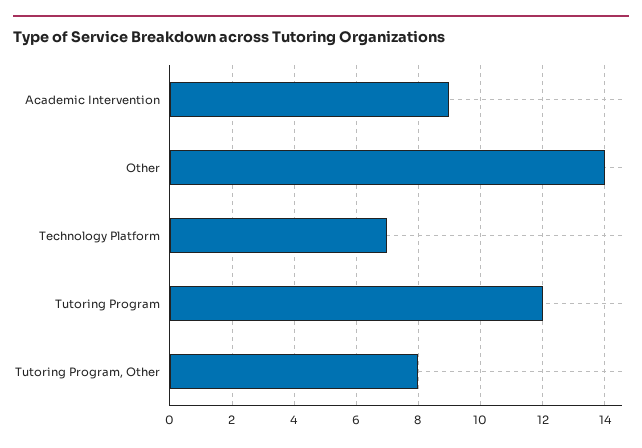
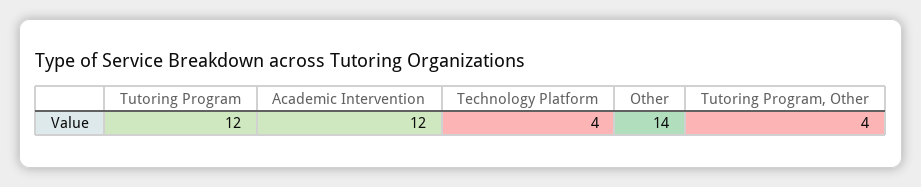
Academic Intervention: 9 -> 12
Technology Platform: 7 -> 4
Tutoring Program, Other: 8 -> 4

